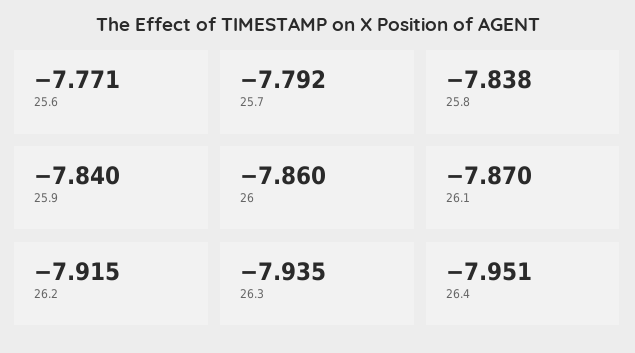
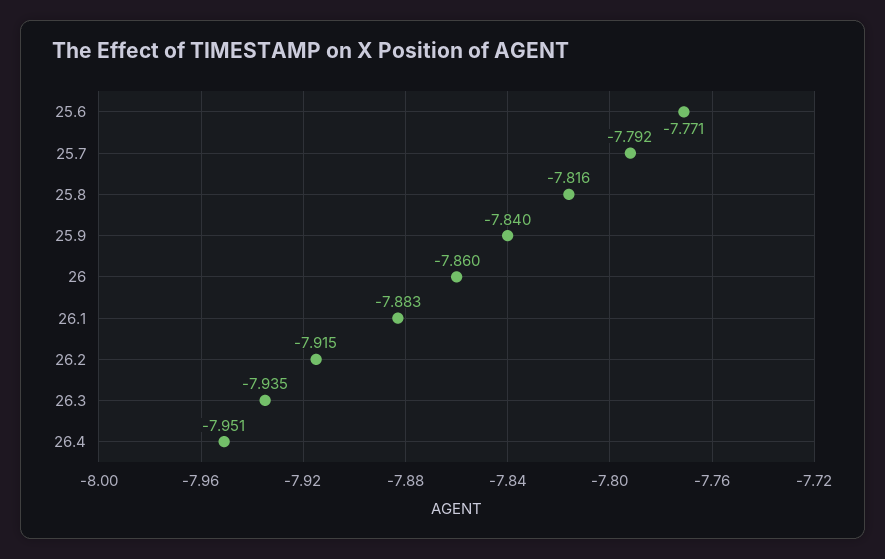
25.8: -7.838 -> -7.816
26.1: -7.87 -> -7.883

